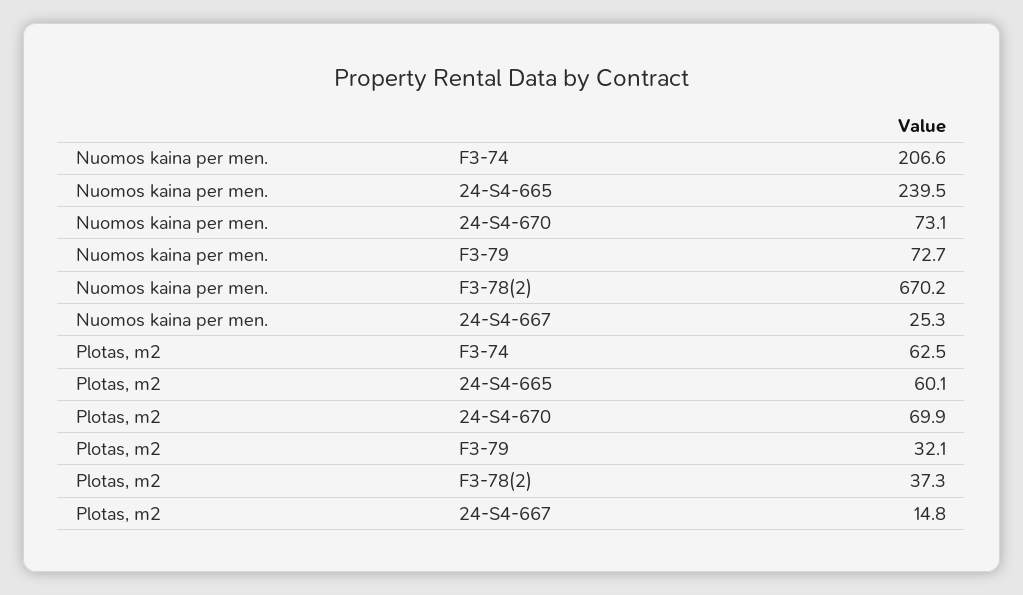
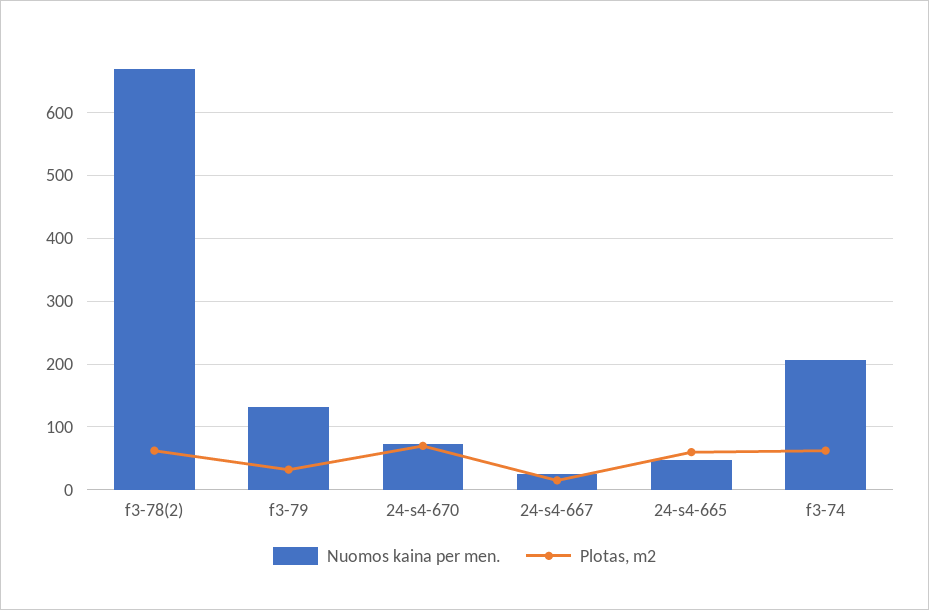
Nuomos kaina per men., 24-S4-665: 239.5 -> 50
Nuomos kaina per men., F3-79: 72.7 -> 130
Plotas, m2, F3-78(2): 37.3 -> 60

